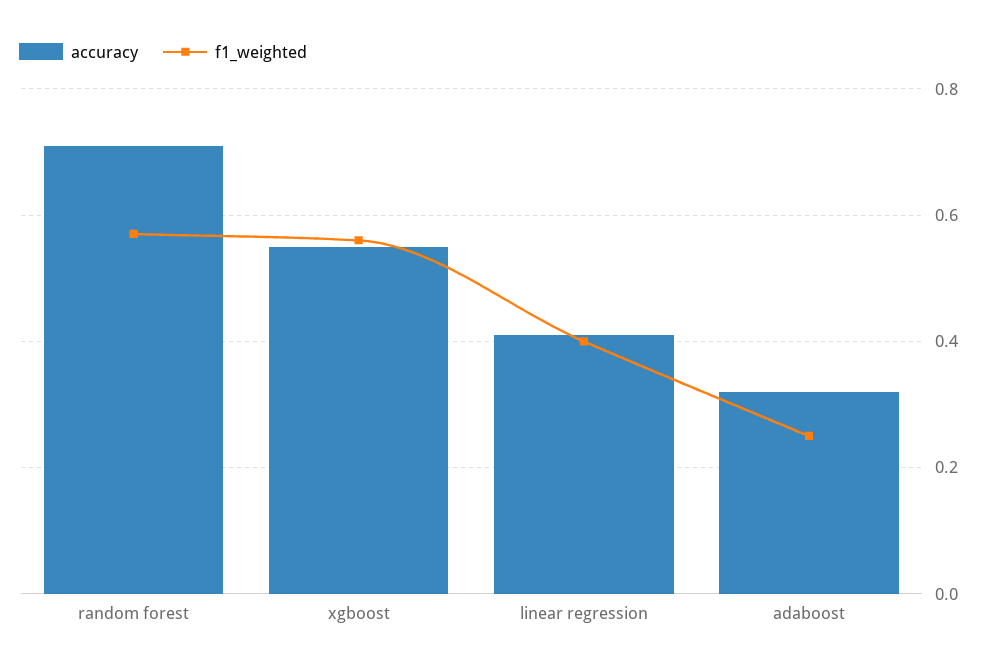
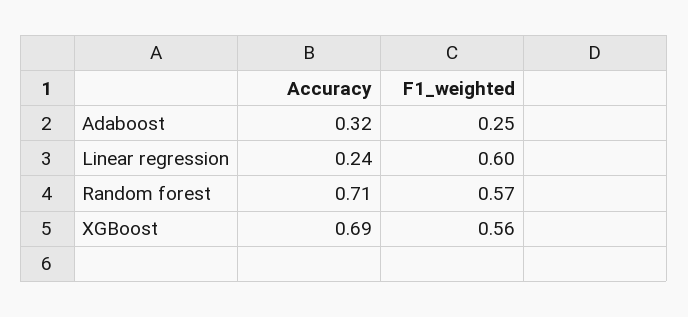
accuracy, xgboost: 0.55 -> 0.69
accuracy, linear regression: 0.4 -> 0.24
f1_weighted, linear regression: 0.4 -> 0.6

